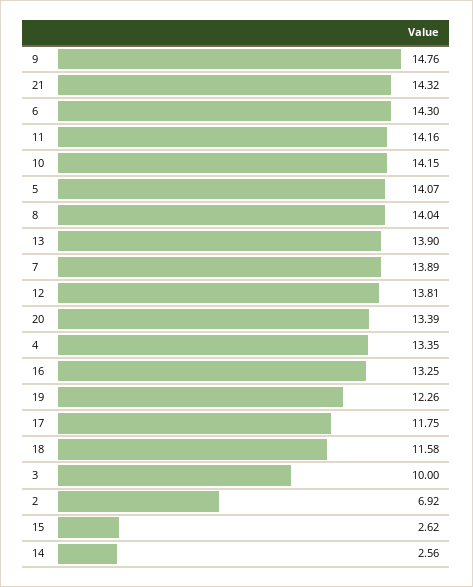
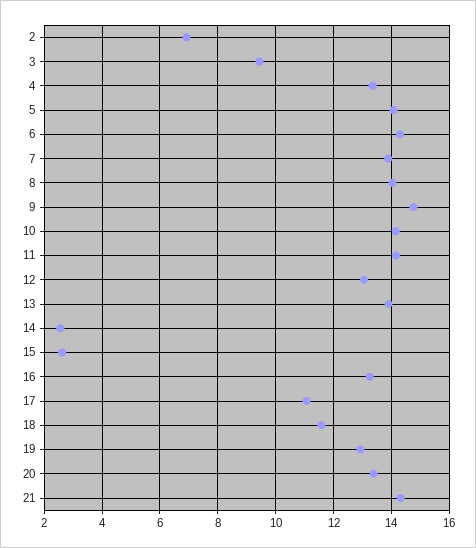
12: 13.81 -> 13
19: 12.26 -> 13
17: 11.75 -> 11
3: 10 -> 9.5

